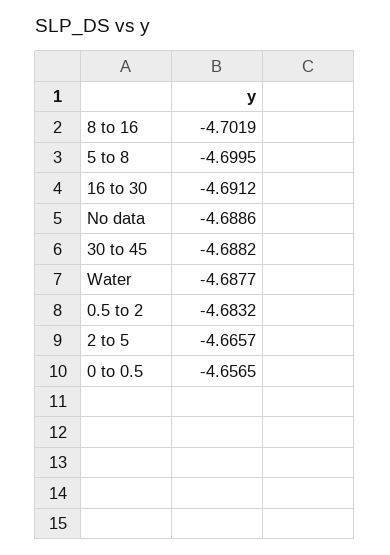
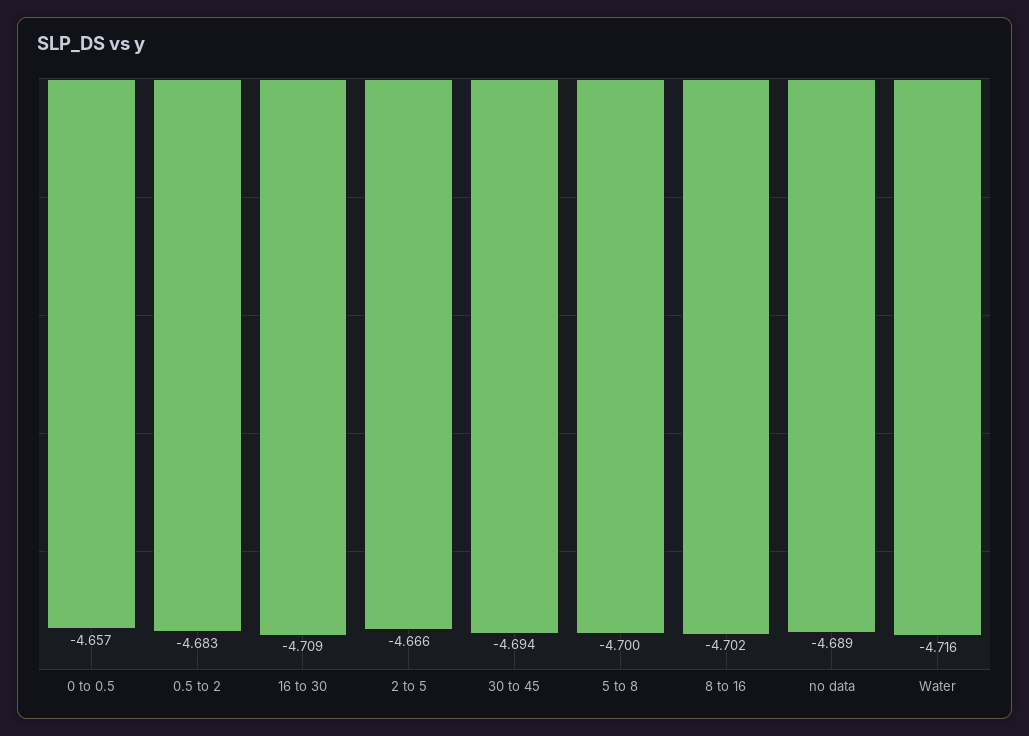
16 to 30: -4.6912 -> -4.709
30 to 45: -4.6882 -> -4.694
Water: -4.6877 -> -4.716

